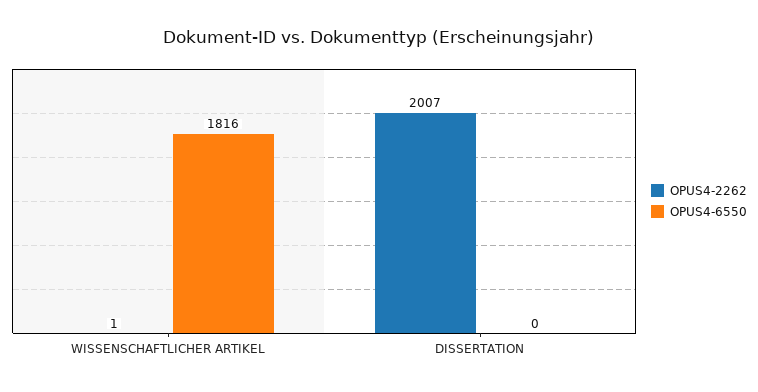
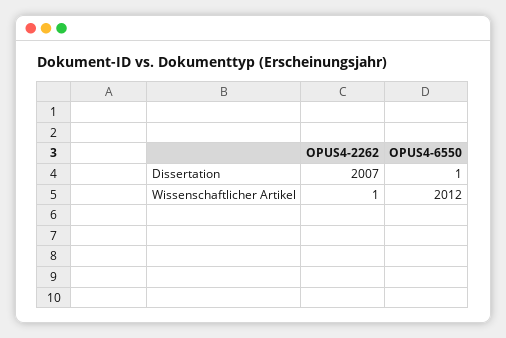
OPUS4-6550, WISSENSCHAFTLICHER ARTIKEL: 1816 -> 2012
OPUS4-6550, DISSERTATION: 0 -> 1

